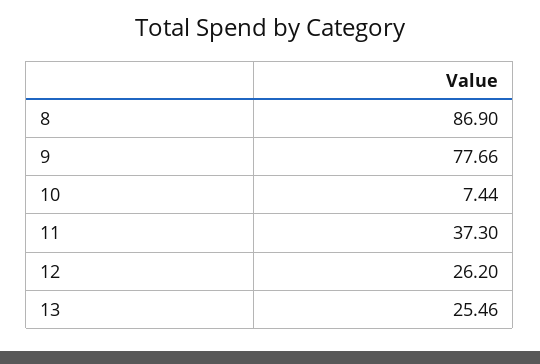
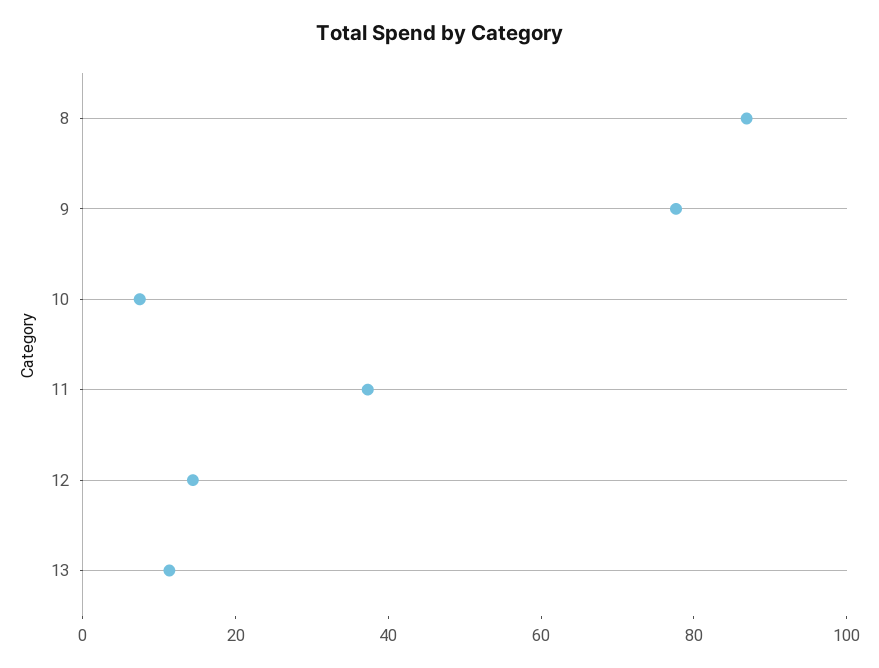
12: 26.2 -> 15
13: 25.46 -> 10

